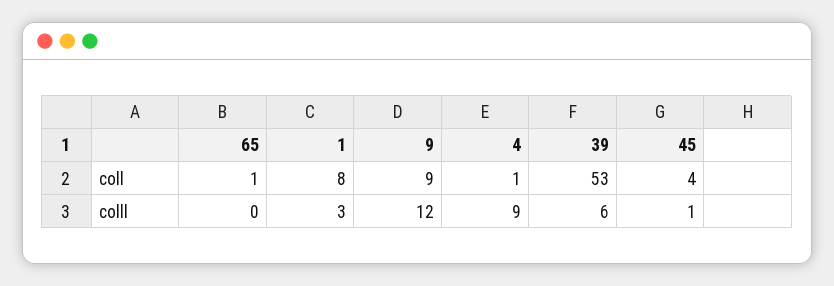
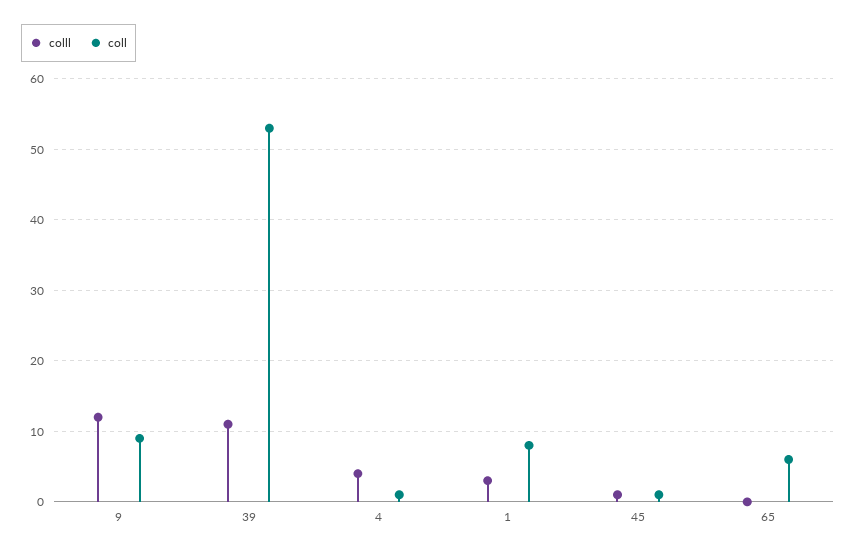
coll, 65: 1 -> 6
coll, 45: 4 -> 1
colll, 4: 9 -> 4
colll, 39: 6 -> 11

